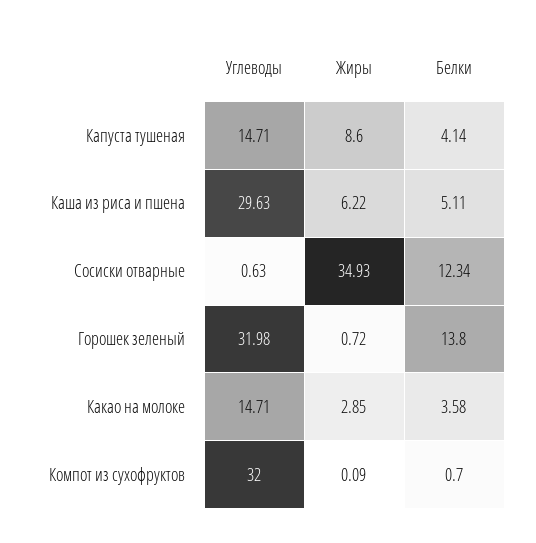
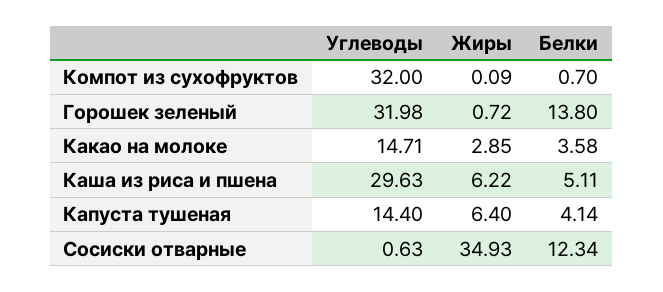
Углеводы, Капуста тушеная: 14.71 -> 14.4
Жиры, Капуста тушеная: 8.6 -> 6.4

